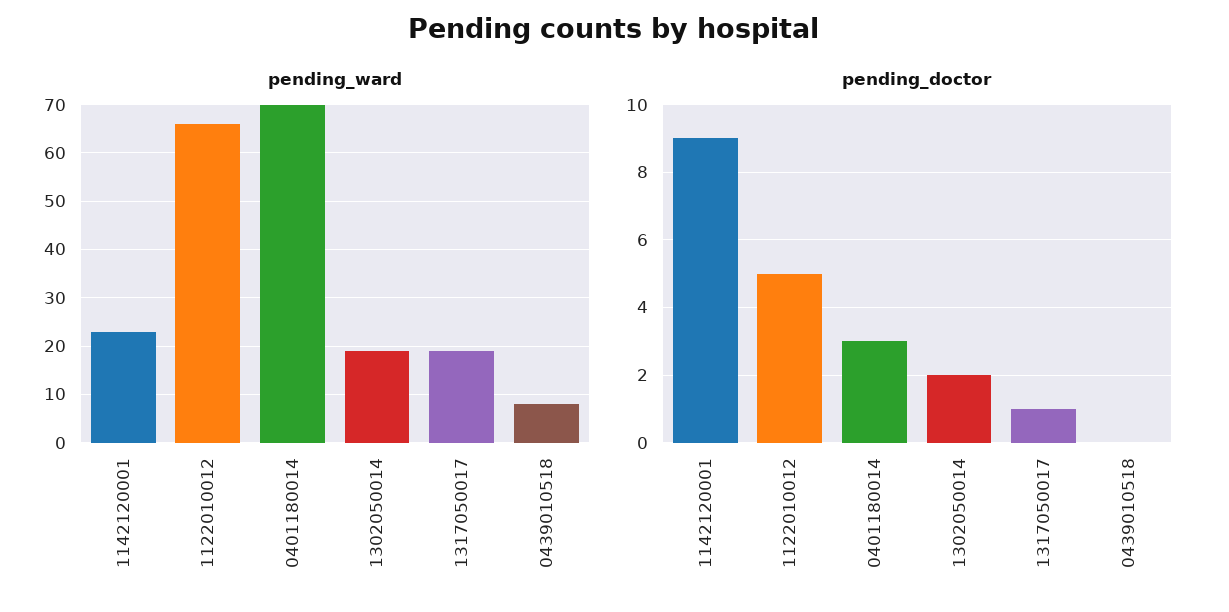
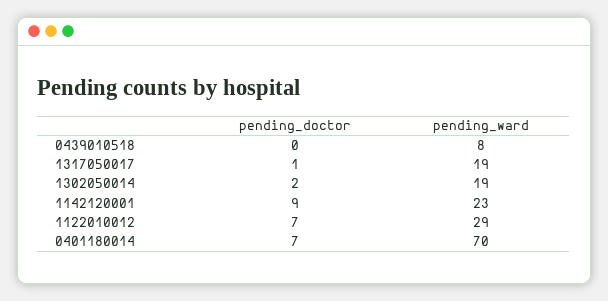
pending_ward, 1122010012: 65 -> 29
pending_doctor, 1122010012: 5 -> 7
pending_doctor, 0401180014: 3 -> 7

